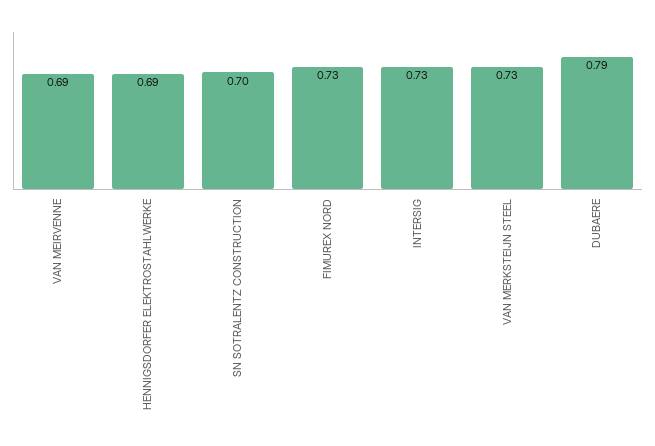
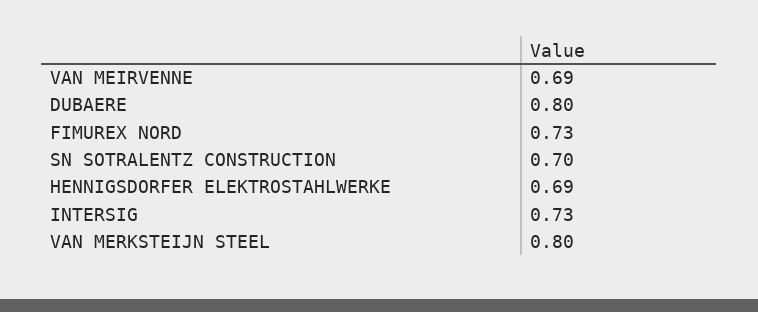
VAN MERKSTEIJN STEEL: 0.73 -> 0.8
DUBAERE: 0.79 -> 0.8

